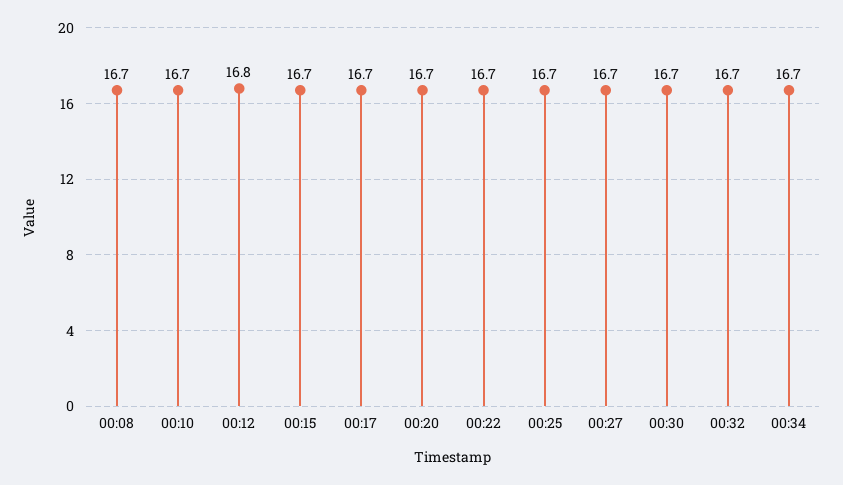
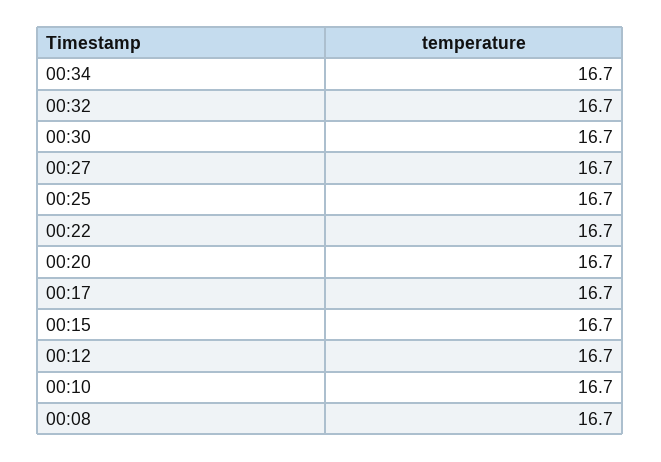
00:12: 16.8 -> 16.7

